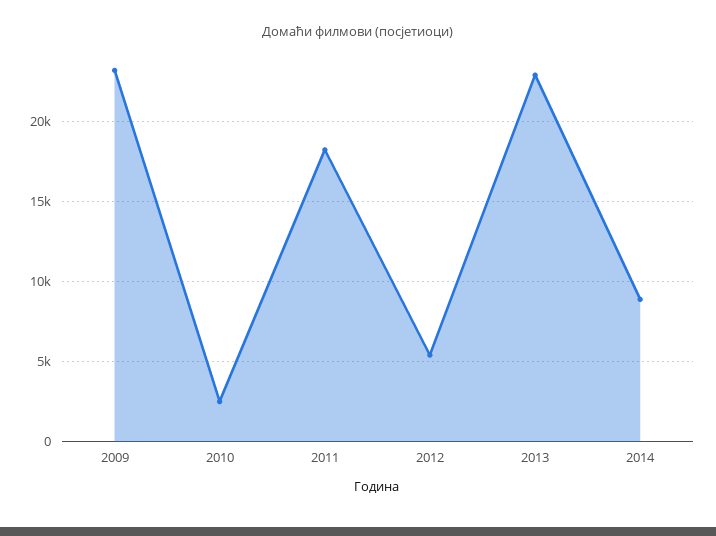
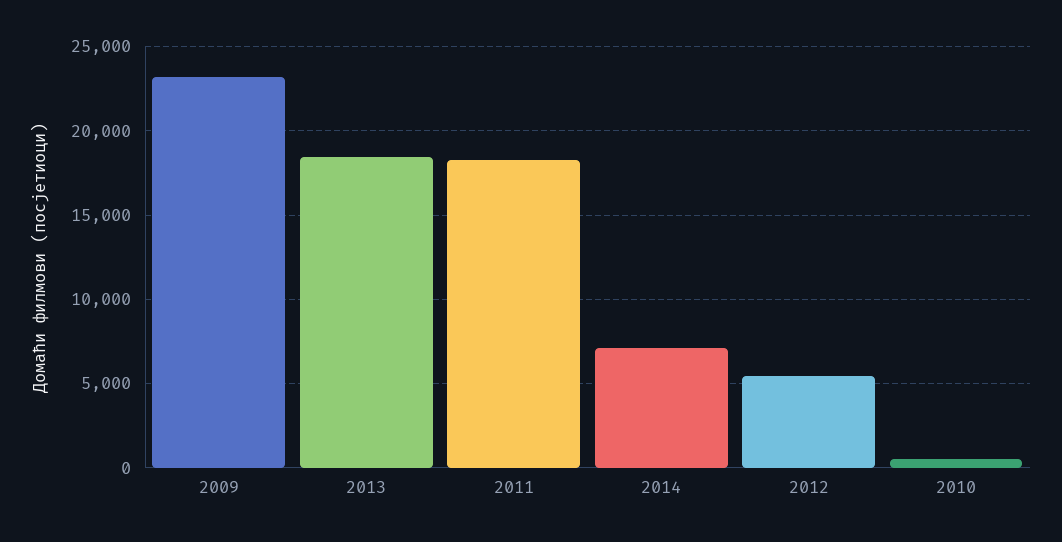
2010: 2500 -> 500
2013: 23000 -> 18500
2014: 9000 -> 7000

